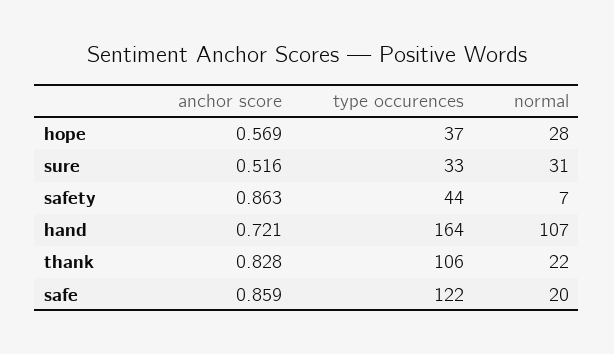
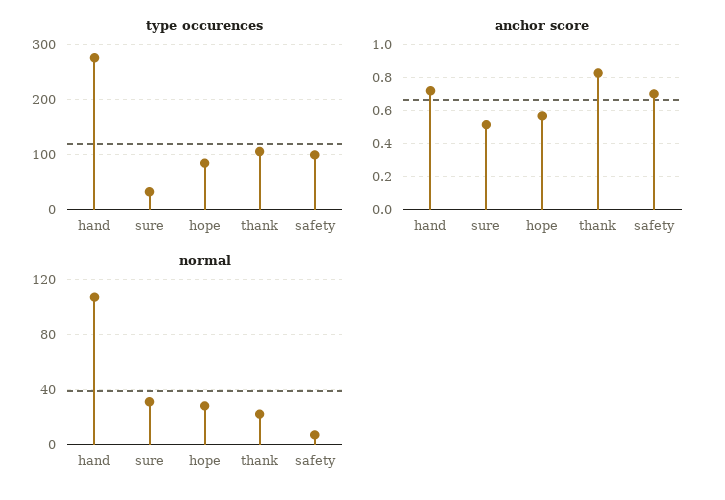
type occurences, hope: 37 -> 80
anchor score, safety: 0.863 -> 0.7
type occurences, safety: 44 -> 100
type occurences, hand: 164 -> 280
anchor score, safe: 0.859 -> none
type occurences, safe: 122 -> none
normal, safe: 20 -> none

